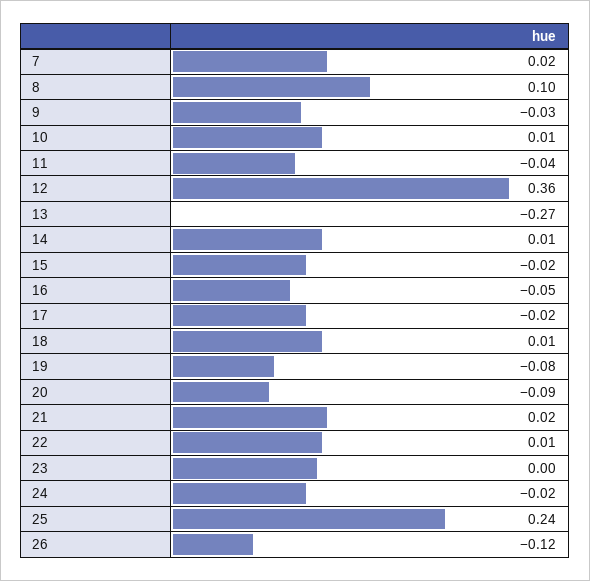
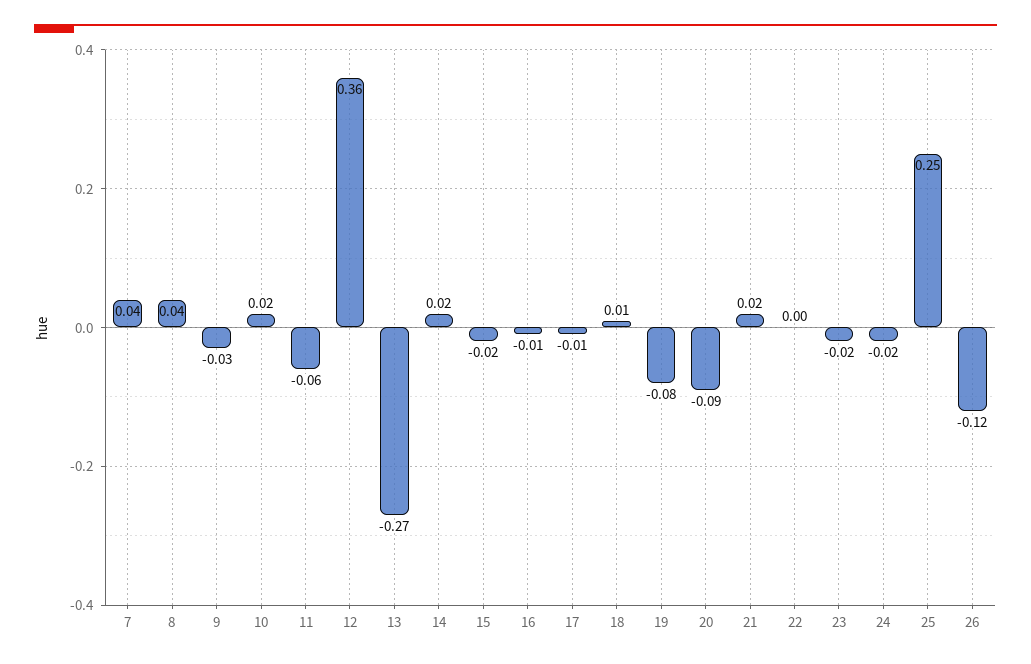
7: 0.02 -> 0.04
8: 0.1 -> 0.04
10: 0.01 -> 0.02
11: -0.04 -> -0.06
14: 0.01 -> 0.02
16: -0.05 -> -0.01
17: -0.02 -> -0.01
22: 0.01 -> 0
23: 0 -> -0.02
25: 0.24 -> 0.25

